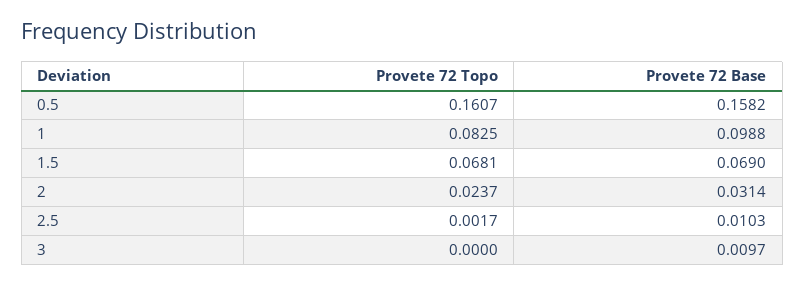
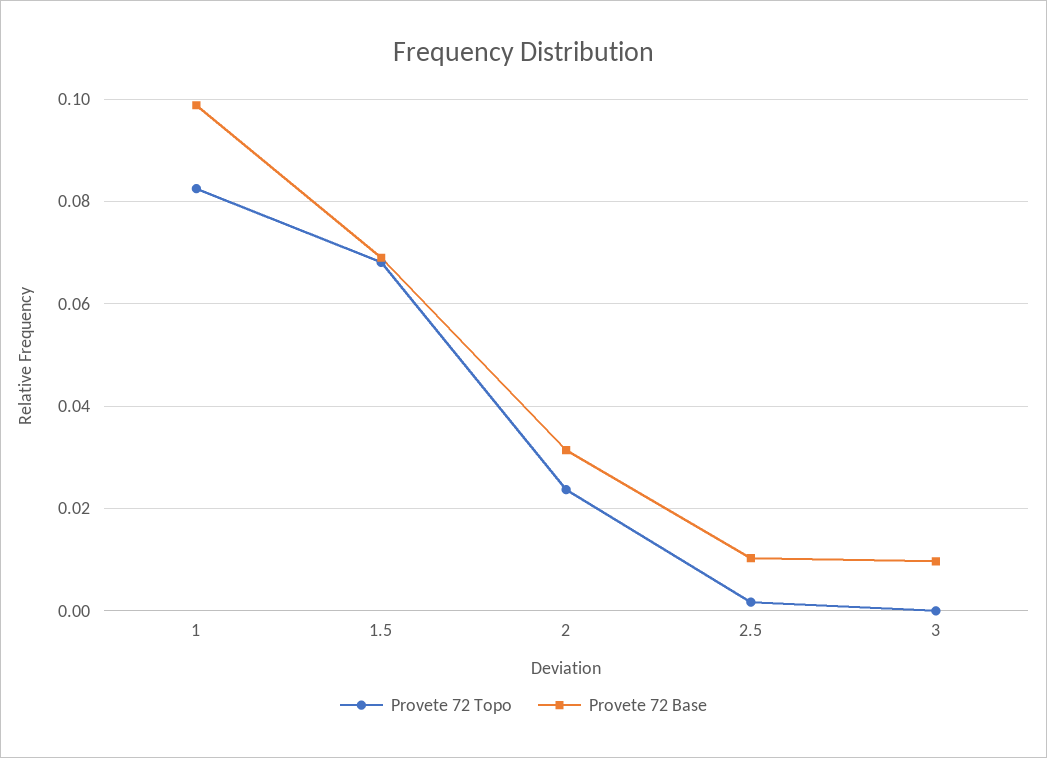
Provete 72 Topo, 0.5: 0.1607 -> none
Provete 72 Base, 0.5: 0.1582 -> none

